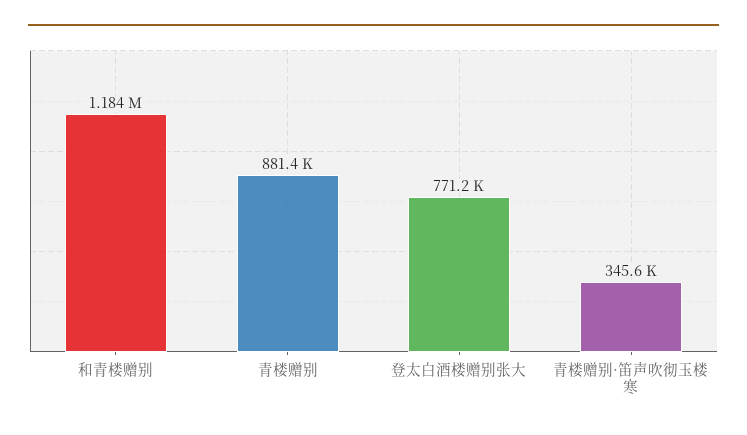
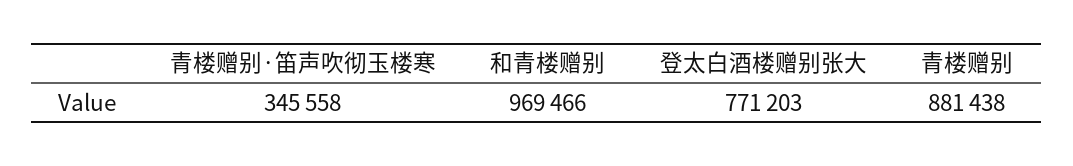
和青楼赠别: 1184000 -> 969466

